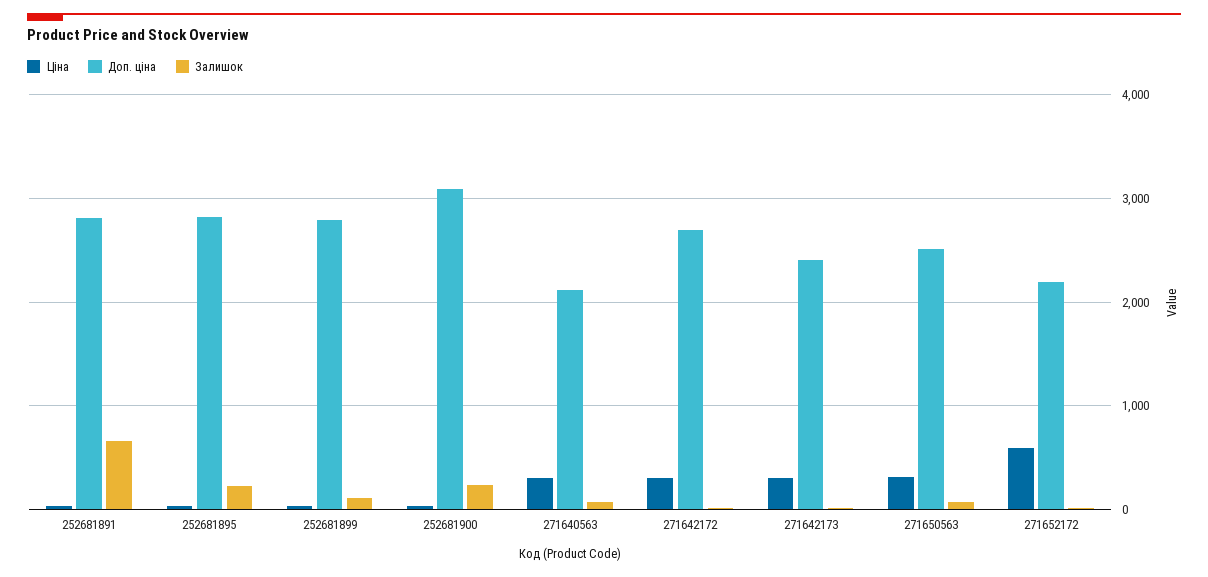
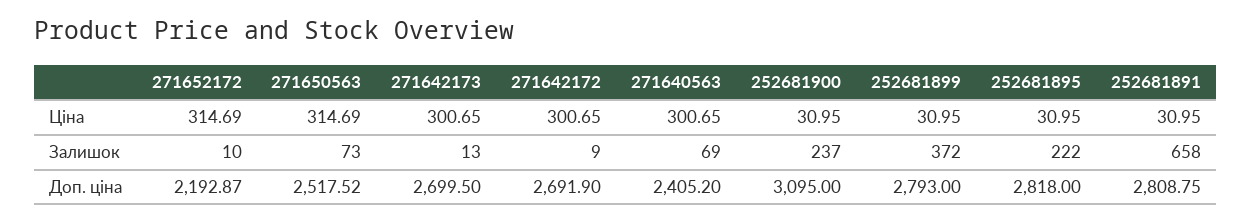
Залишок, 252681899: 100 -> 372
Доп. ціна, 271640563: 2100 -> 2405.2
Доп. ціна, 271642173: 2400 -> 2699.5
Ціна, 271652172: 600 -> 314.69

